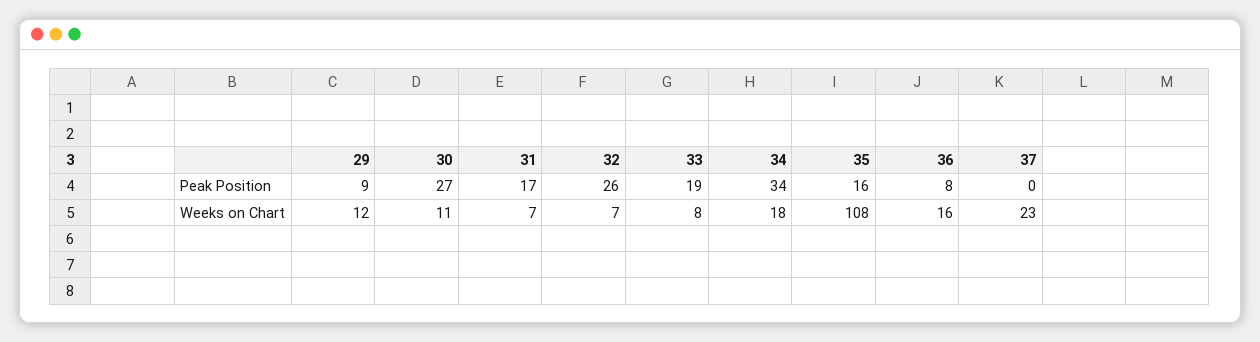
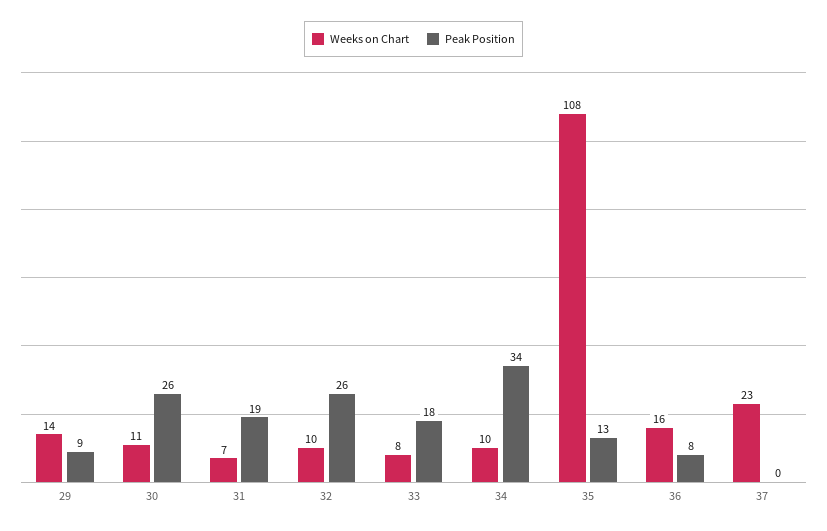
Peak Position, 30: 27 -> 26
Peak Position, 31: 17 -> 19
Peak Position, 33: 19 -> 18
Peak Position, 35: 16 -> 13
Weeks on Chart, 29: 12 -> 14
Weeks on Chart, 32: 7 -> 10
Weeks on Chart, 34: 18 -> 10

